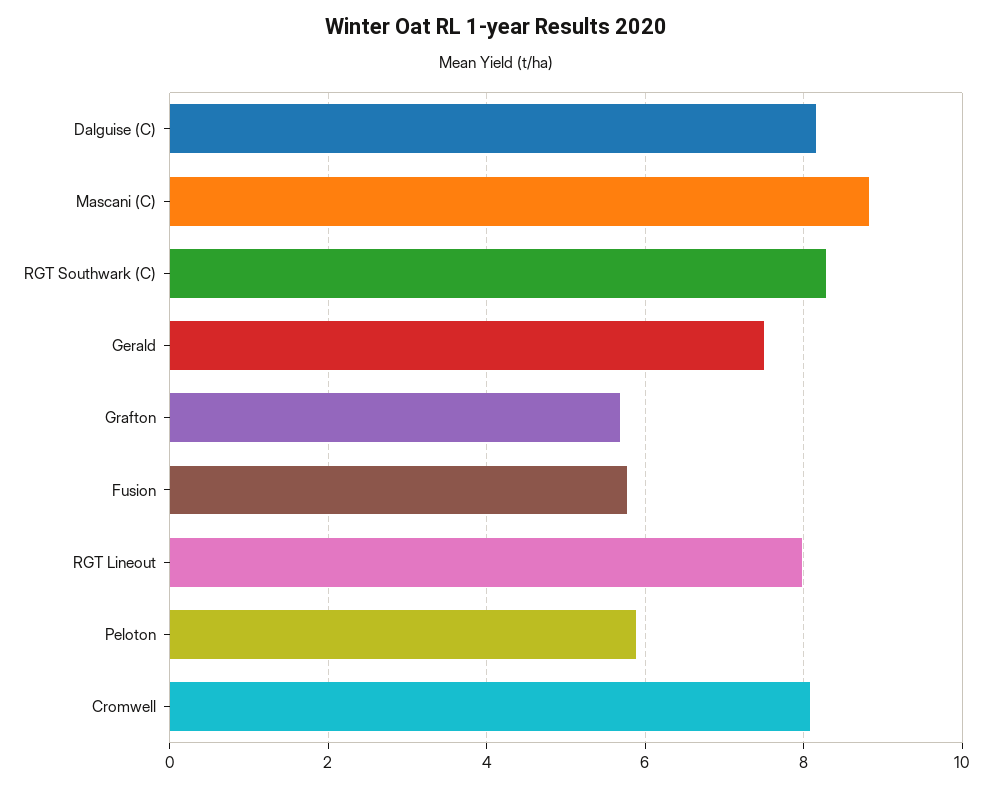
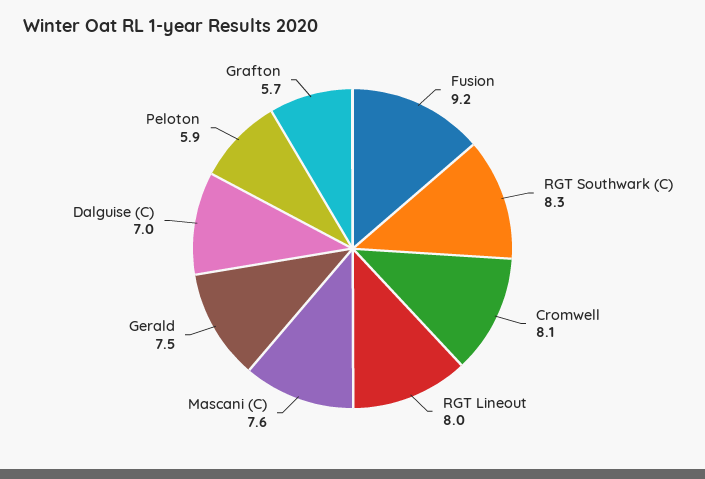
Dalguise (C): 8.2 -> 7
Mascani (C): 8.8 -> 7.6
Fusion: 5.8 -> 9.2

